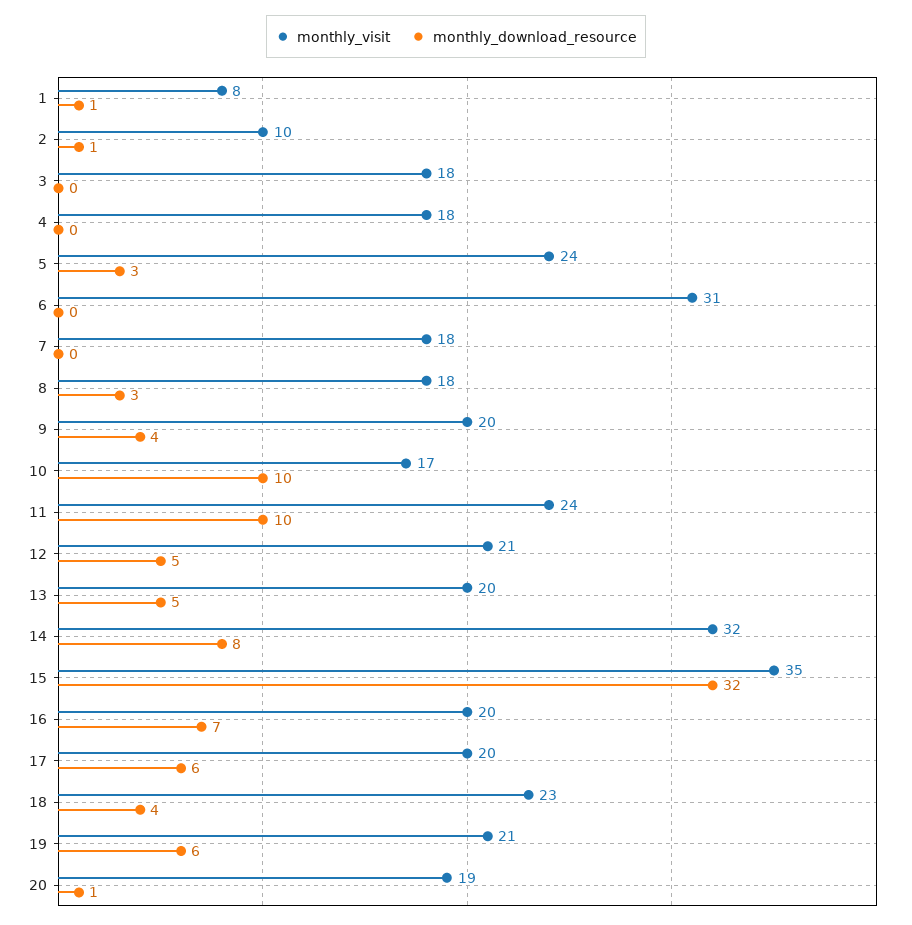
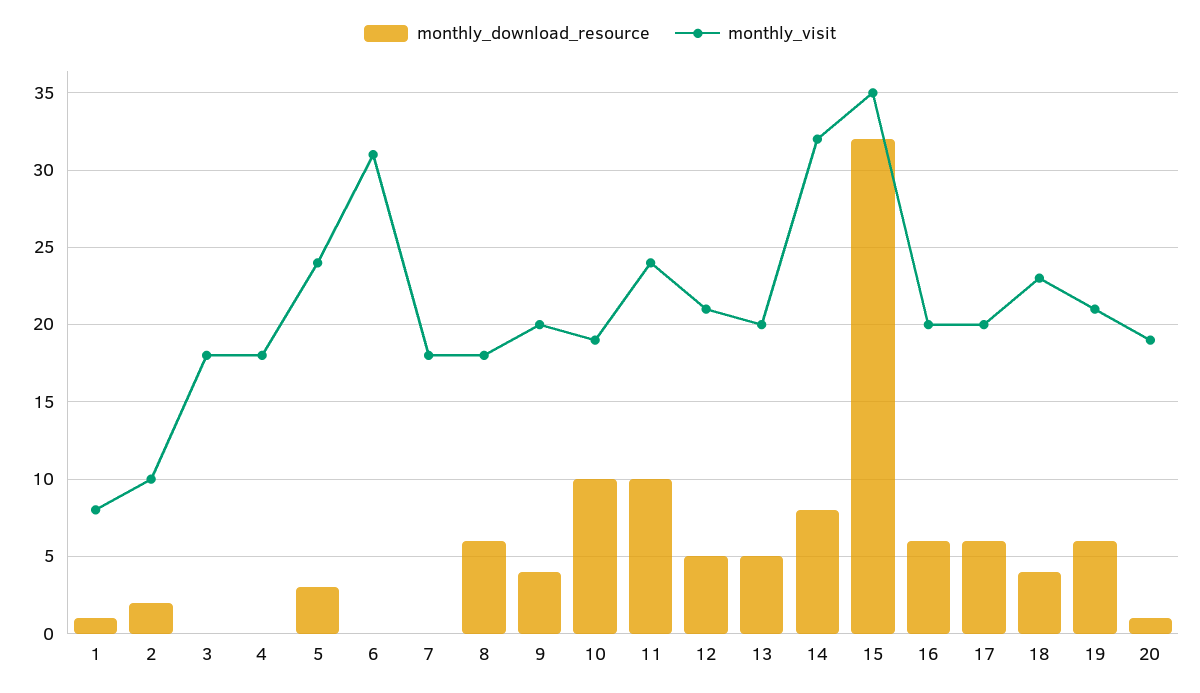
monthly_download_resource, 2: 1 -> 2
monthly_download_resource, 8: 3 -> 6
monthly_visit, 10: 17 -> 19
monthly_download_resource, 16: 7 -> 6

